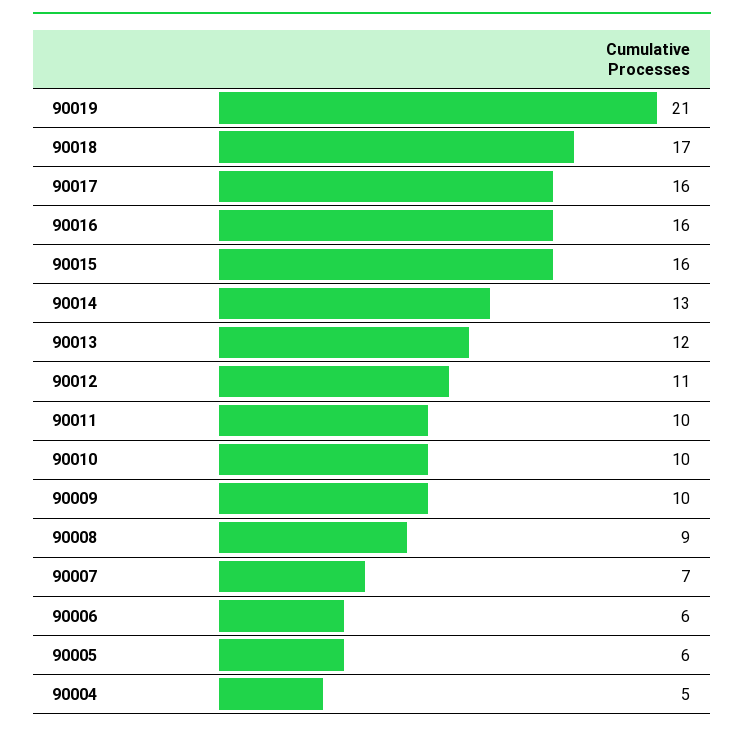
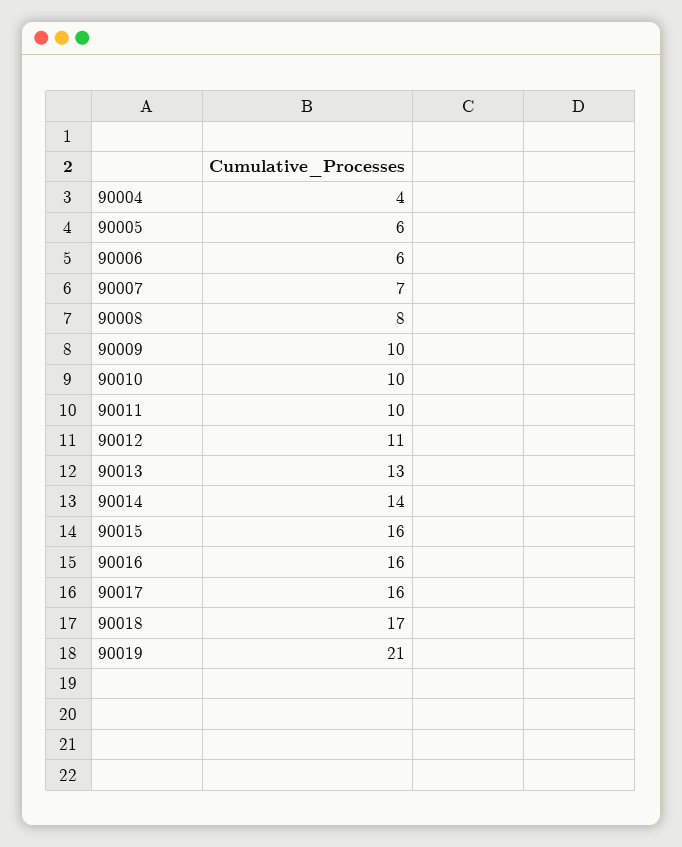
90014: 13 -> 14
90013: 12 -> 13
90008: 9 -> 8
90004: 5 -> 4

